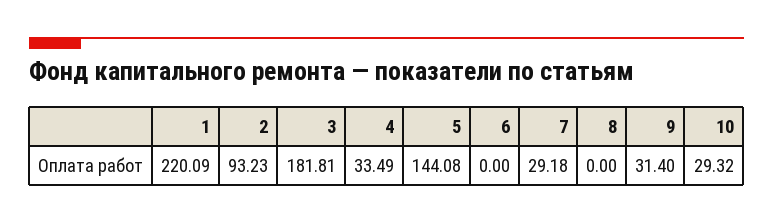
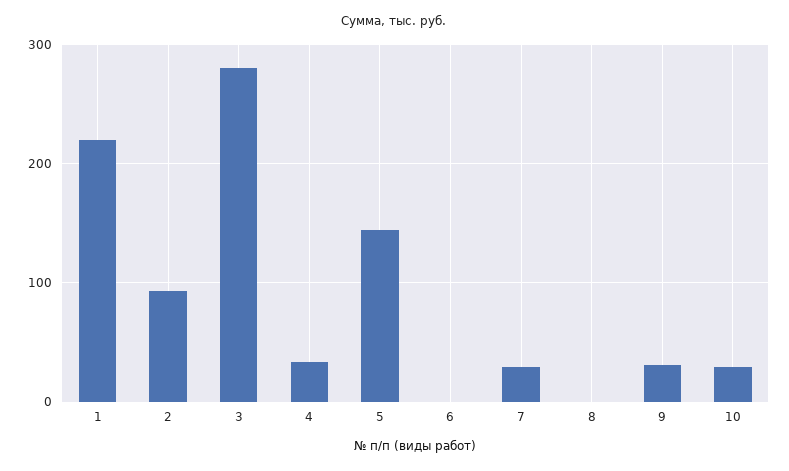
3: 181.81 -> 280

